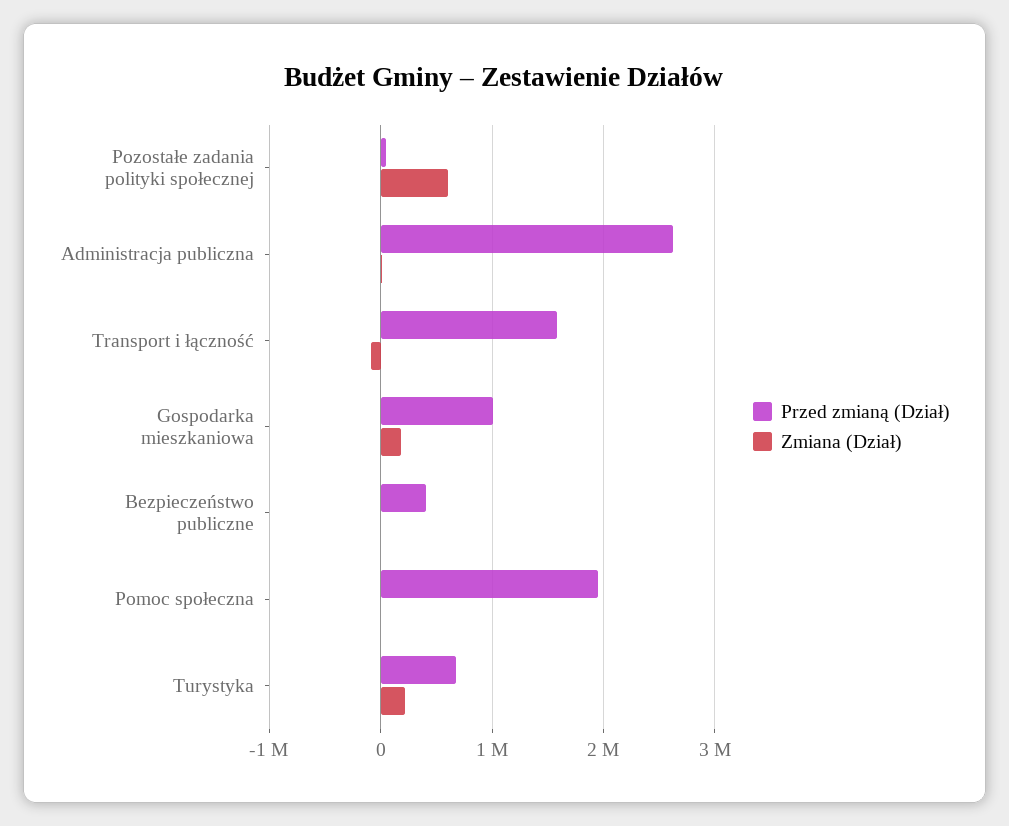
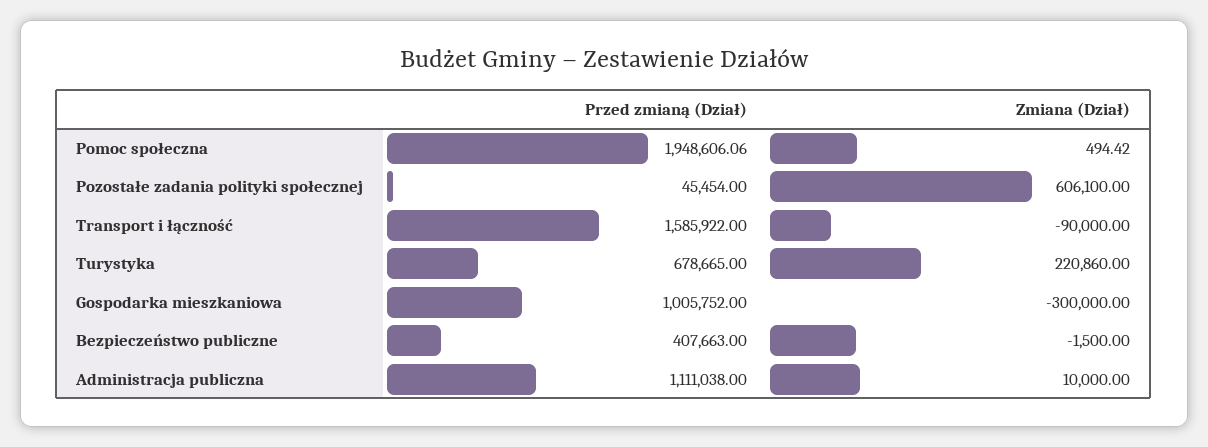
Przed zmianą (Dział), Administracja publiczna: 2600000 -> 1111038
Zmiana (Dział), Gospodarka mieszkaniowa: 200000 -> -300000

